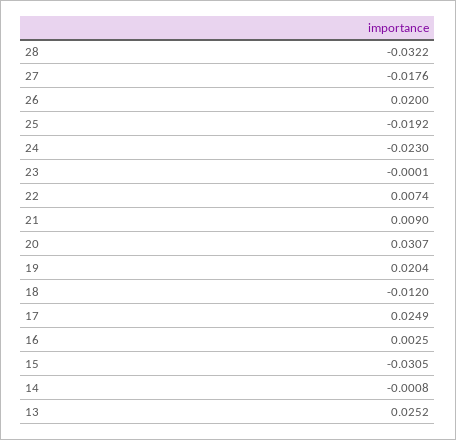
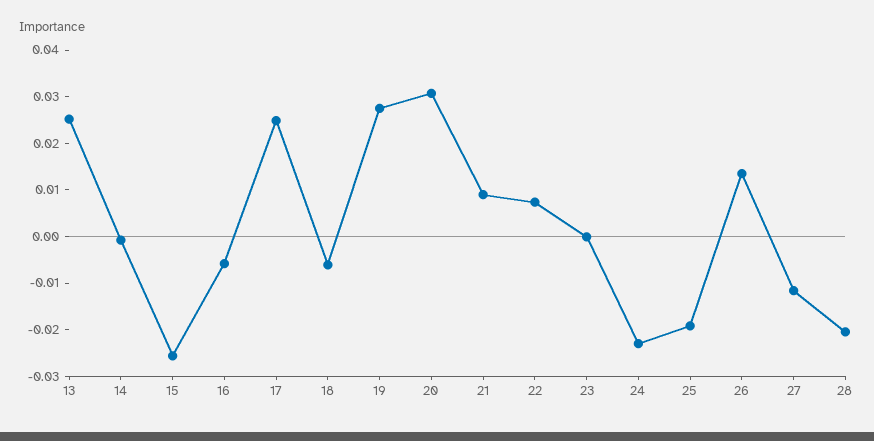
28: -0.0322 -> -0.02
27: -0.0176 -> -0.012
26: 0.02 -> 0.014
19: 0.0204 -> 0.028
18: -0.012 -> -0.006
16: 0.0025 -> -0.006
15: -0.0305 -> -0.026

